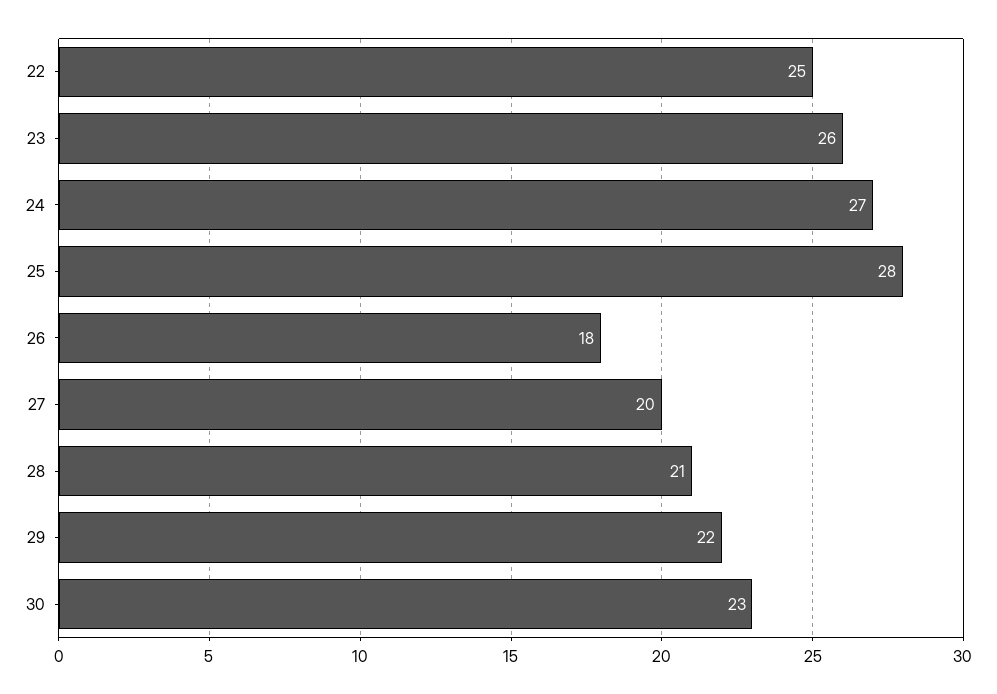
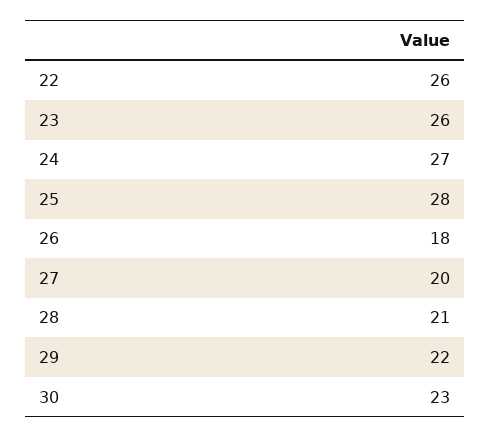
22: 25 -> 26

